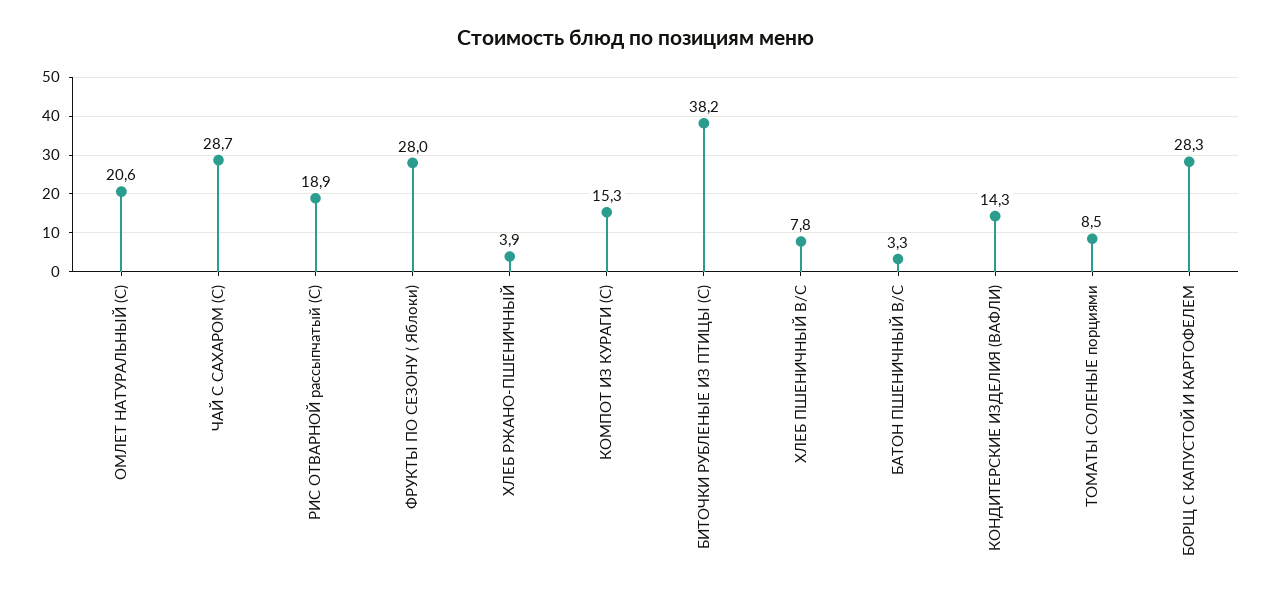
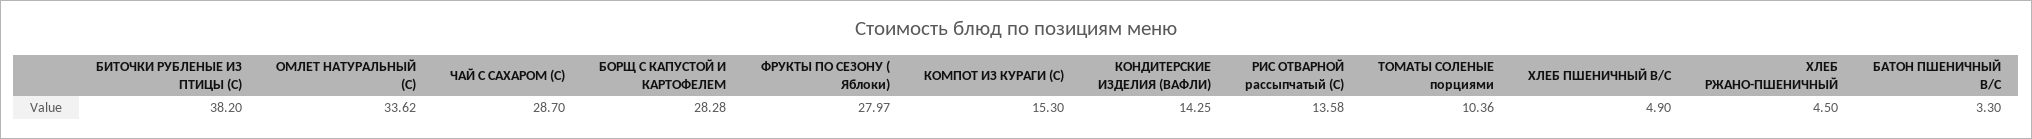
ОМЛЕТ НАТУРАЛЬНЫЙ (С): 20.6 -> 33.62
РИС ОТВАРНОЙ рассыпчатый (С): 18.9 -> 13.58
ХЛЕБ РЖАНО-ПШЕНИЧНЫЙ: 3.9 -> 4.5
ХЛЕБ ПШЕНИЧНЫЙ В/С: 7.8 -> 4.9
ТОМАТЫ СОЛЕНЫЕ порциями: 8.5 -> 10.36

